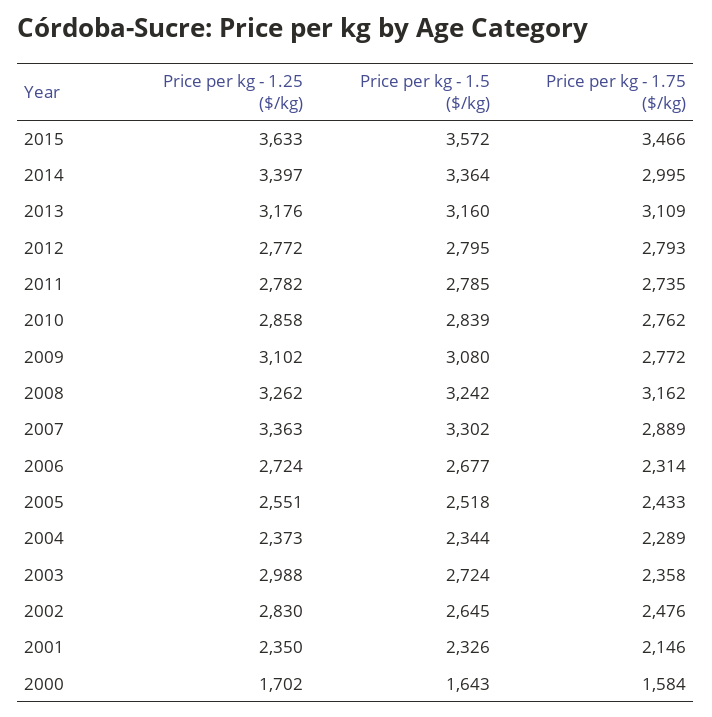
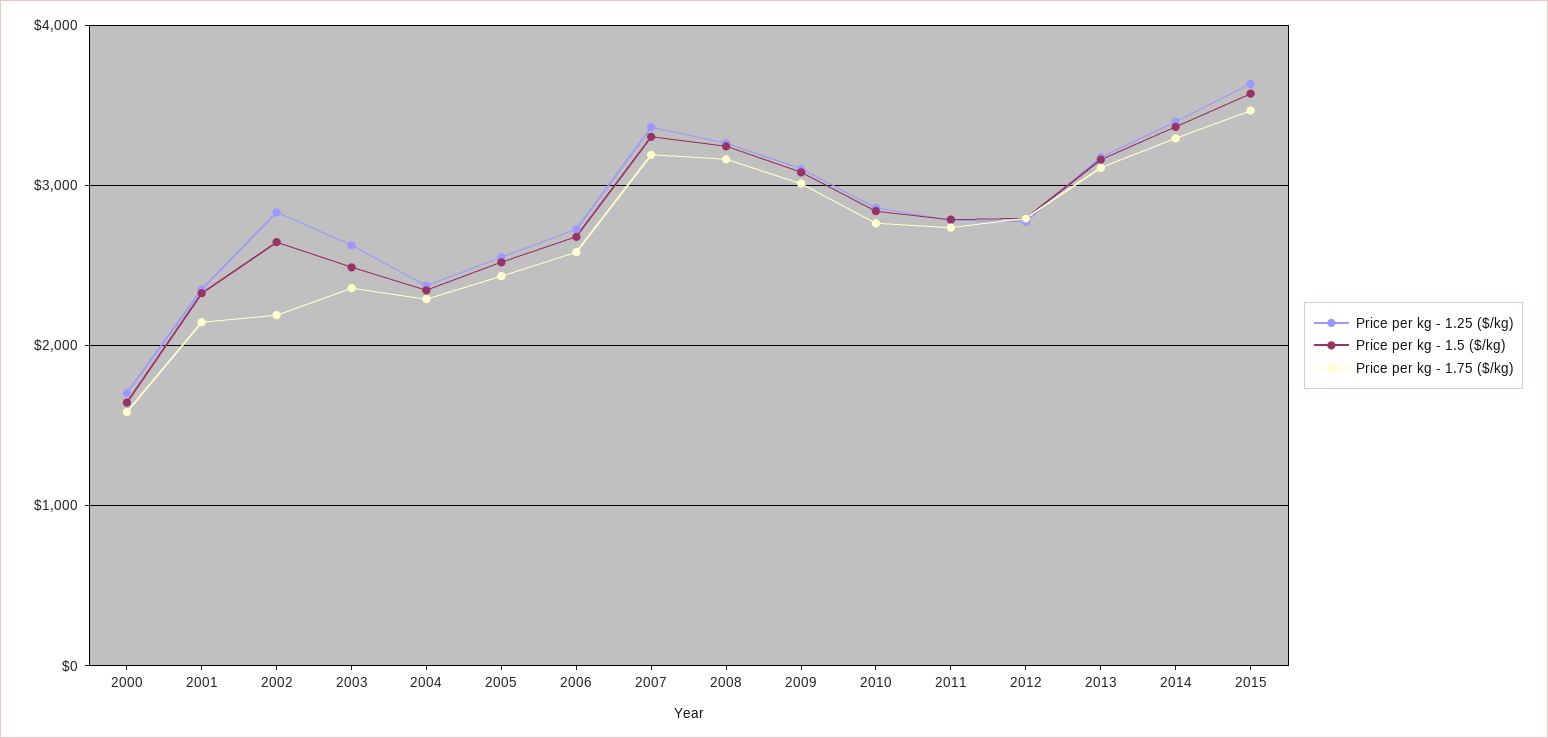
Price per kg - 1.75 ($/kg), 2014: 2995 -> 3300
Price per kg - 1.75 ($/kg), 2009: 2772 -> 3000
Price per kg - 1.75 ($/kg), 2007: 2889 -> 3200
Price per kg - 1.75 ($/kg), 2006: 2314 -> 2600
Price per kg - 1.25 ($/kg), 2003: 2988 -> 2600
Price per kg - 1.5 ($/kg), 2003: 2724 -> 2500
Price per kg - 1.75 ($/kg), 2002: 2476 -> 2200

